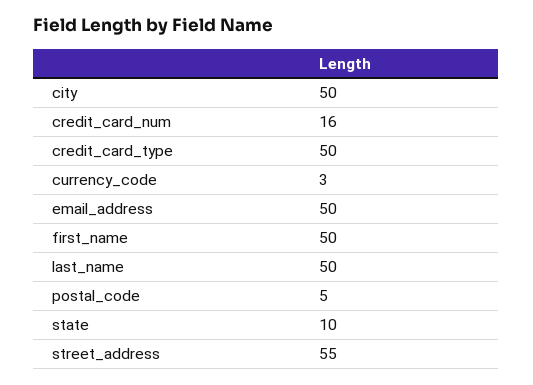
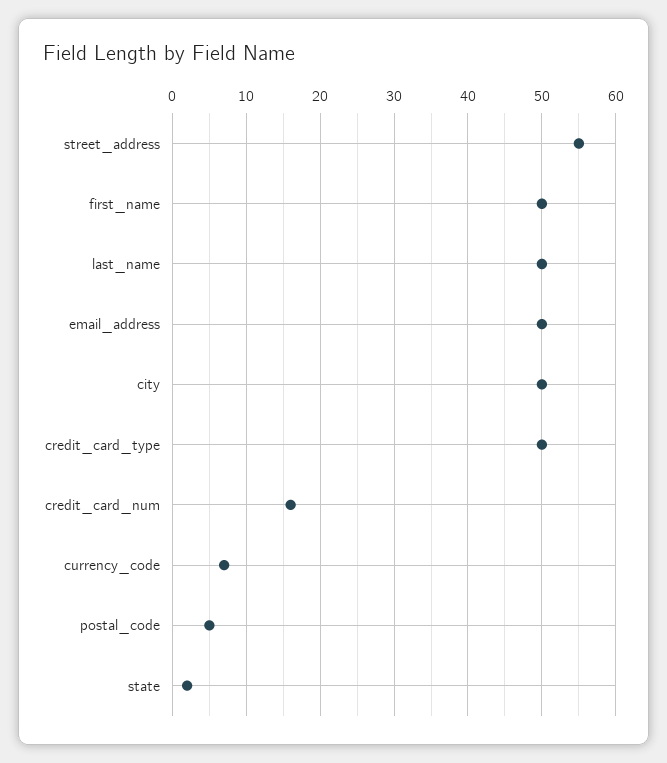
currency_code: 3 -> 7
state: 10 -> 2

